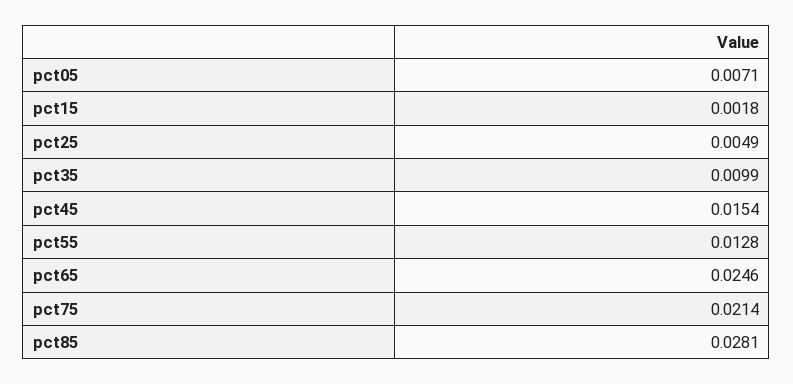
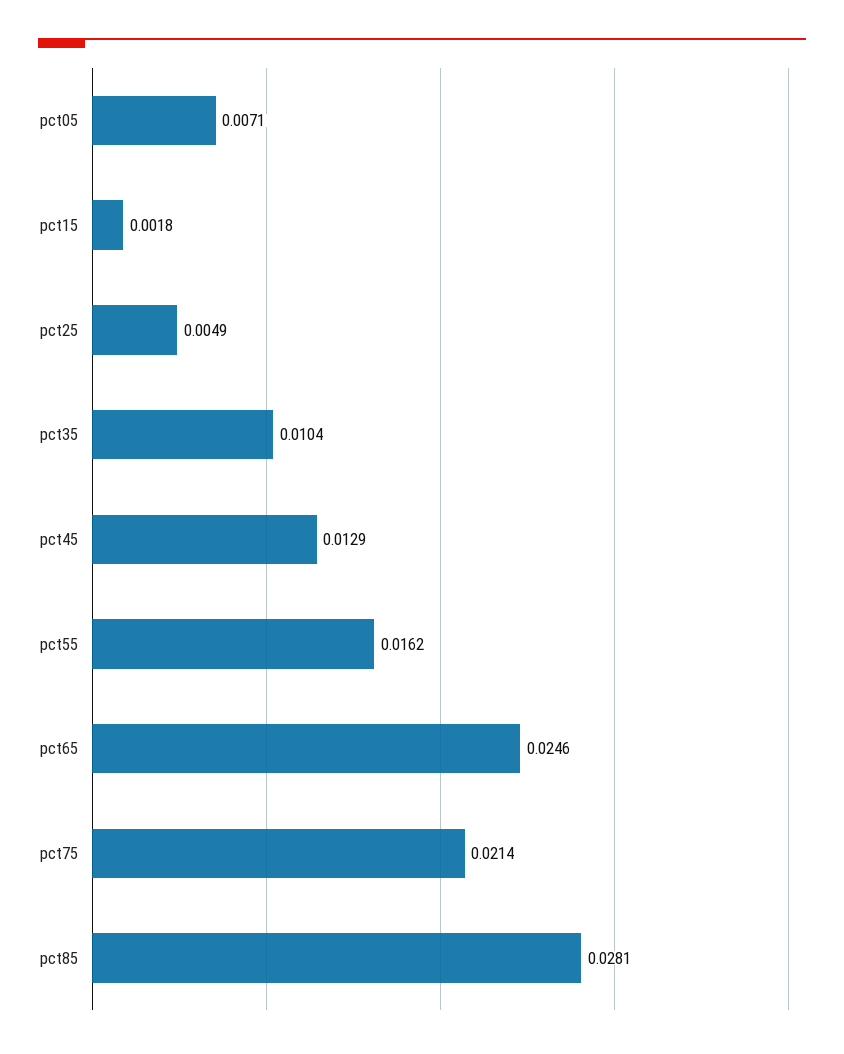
pct35: 0.0099 -> 0.0104
pct45: 0.0154 -> 0.0129
pct55: 0.0128 -> 0.0162

